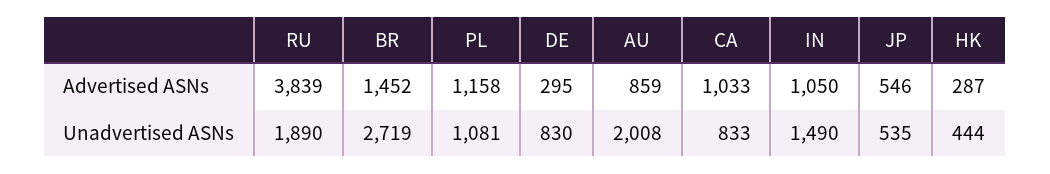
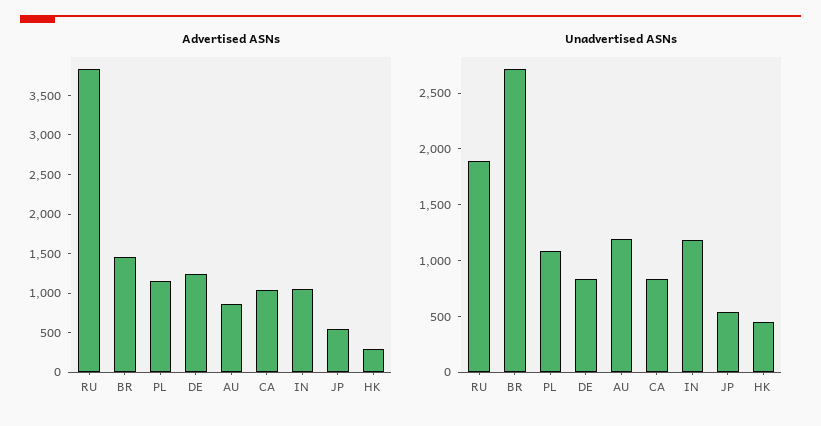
Advertised ASNs, DE: 295 -> 1250
Unadvertised ASNs, AU: 2008 -> 1200
Unadvertised ASNs, IN: 1490 -> 1200

